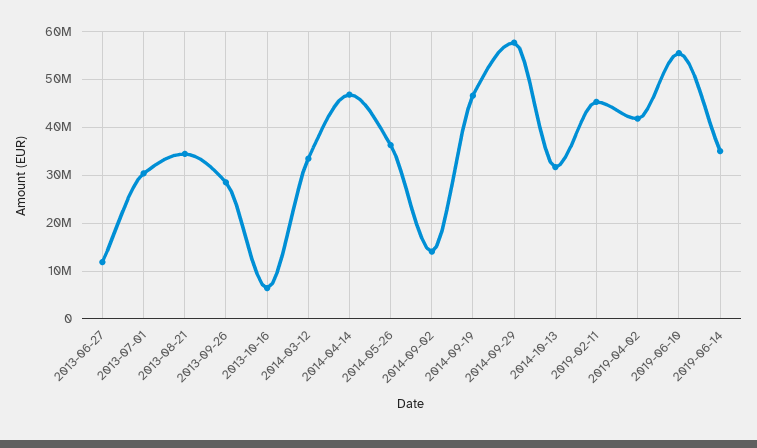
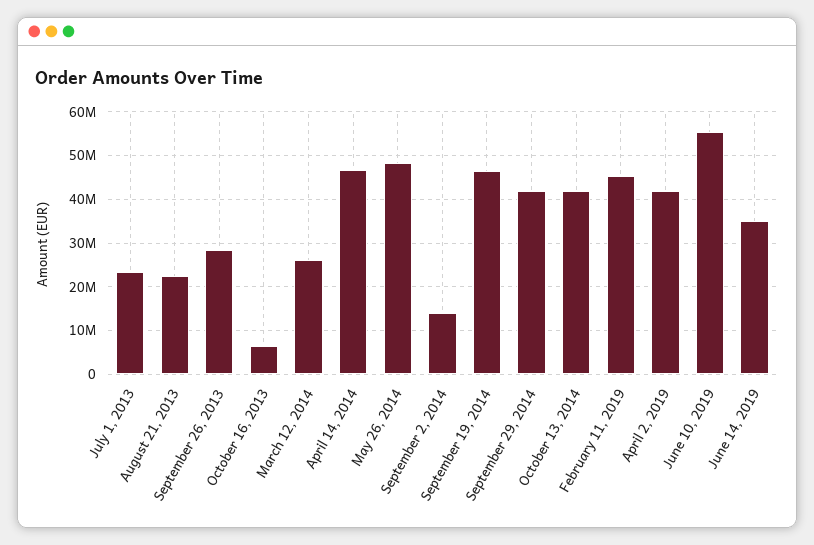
2013-06-27: 12000000 -> none
2013-07-01: 30000000 -> 24000000
2013-08-21: 34000000 -> 22000000
2014-03-12: 34000000 -> 26000000
2014-05-26: 36000000 -> 48000000
2014-09-29: 58000000 -> 42000000
2014-10-13: 32000000 -> 42000000

